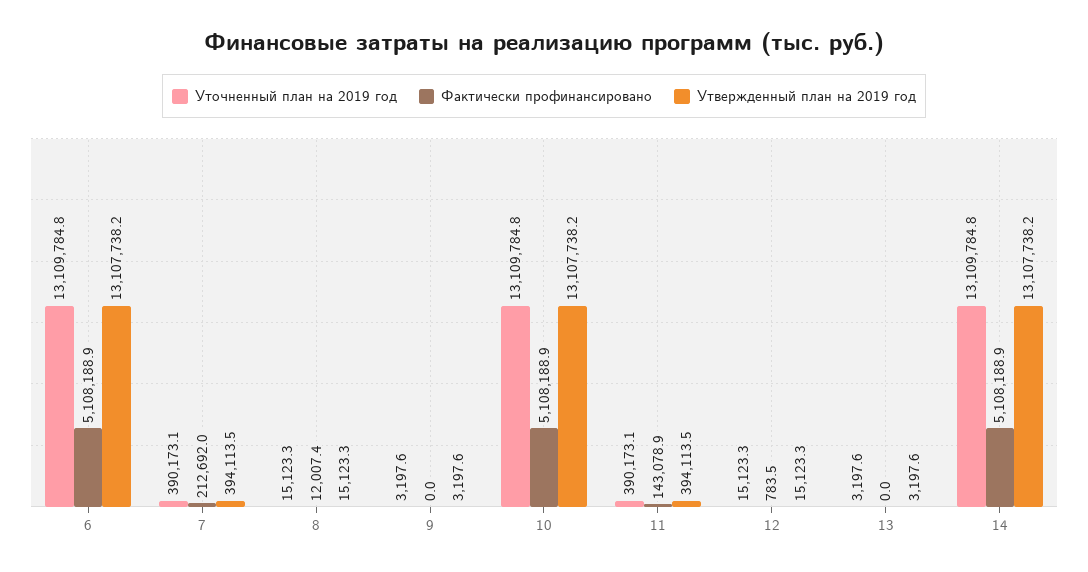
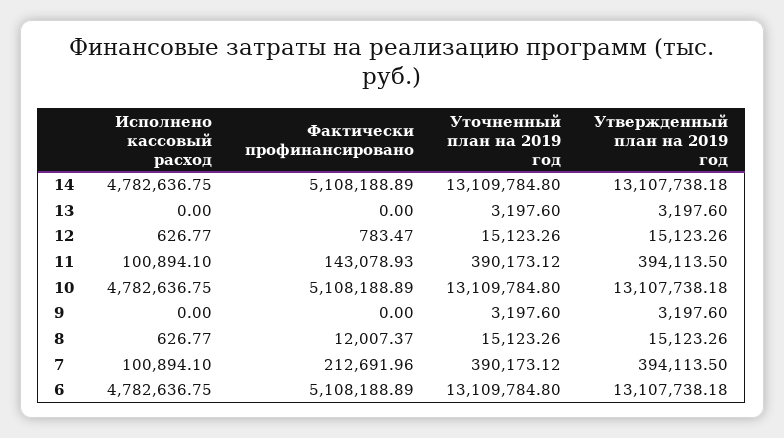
Исполнено кассовый расход, 14: none -> 4782636.75
Исполнено кассовый расход, 13: none -> 0
Исполнено кассовый расход, 12: none -> 626.77
Исполнено кассовый расход, 11: none -> 100894.1
Исполнено кассовый расход, 10: none -> 4782636.75
Исполнено кассовый расход, 9: none -> 0
Исполнено кассовый расход, 8: none -> 626.77
Исполнено кассовый расход, 7: none -> 100894.1
Исполнено кассовый расход, 6: none -> 4782636.75

